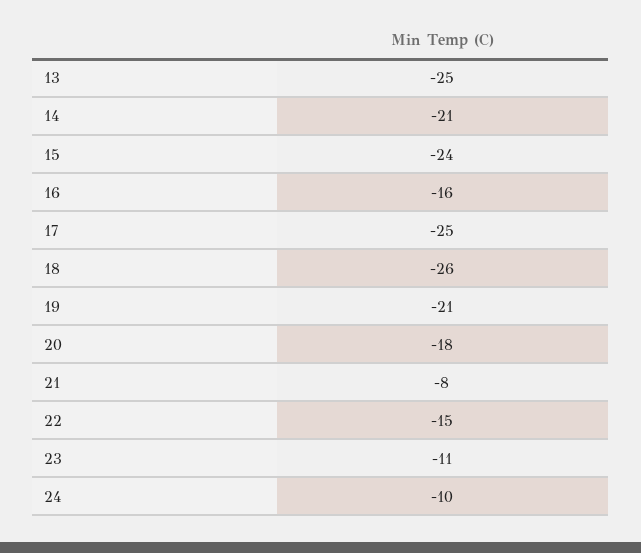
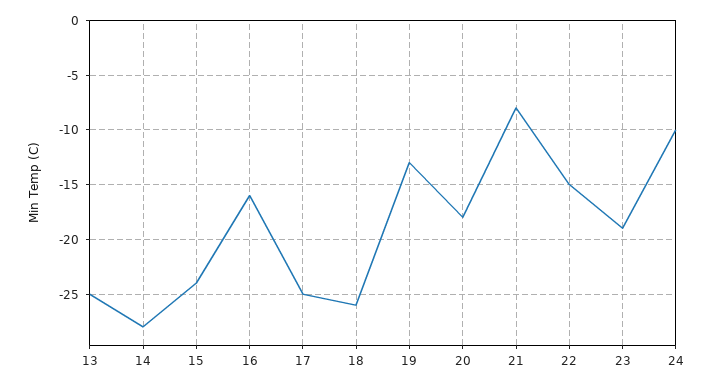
14: -21 -> -28
19: -21 -> -13
23: -11 -> -19

